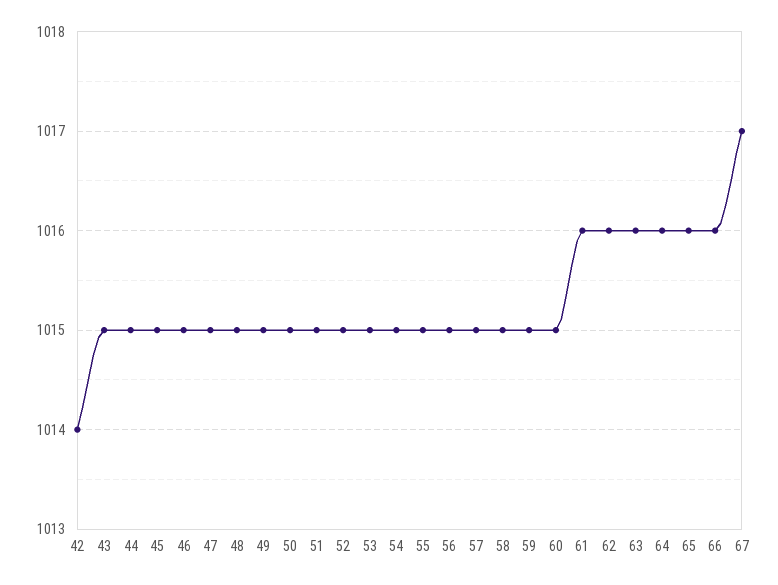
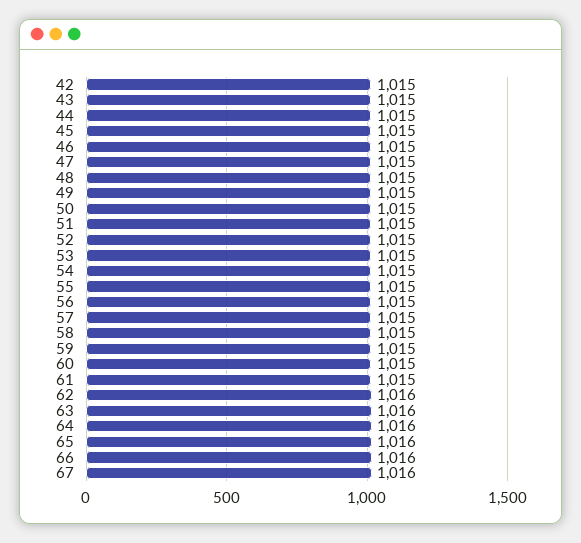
42: 1014 -> 1015
61: 1016 -> 1015
67: 1017 -> 1016

